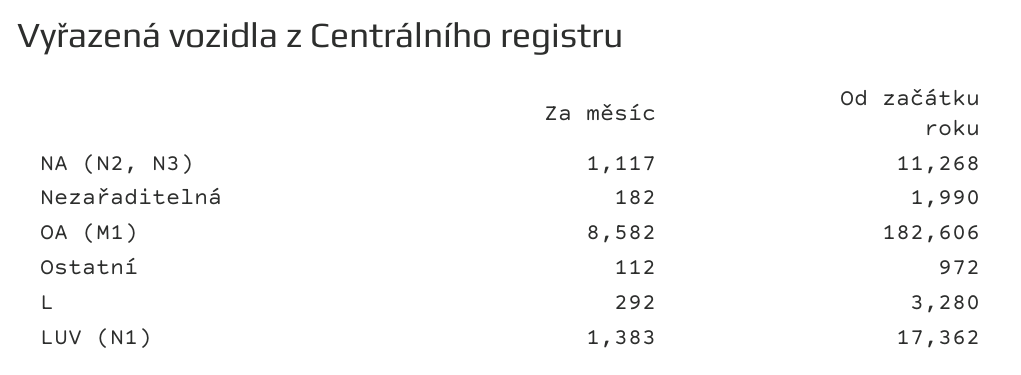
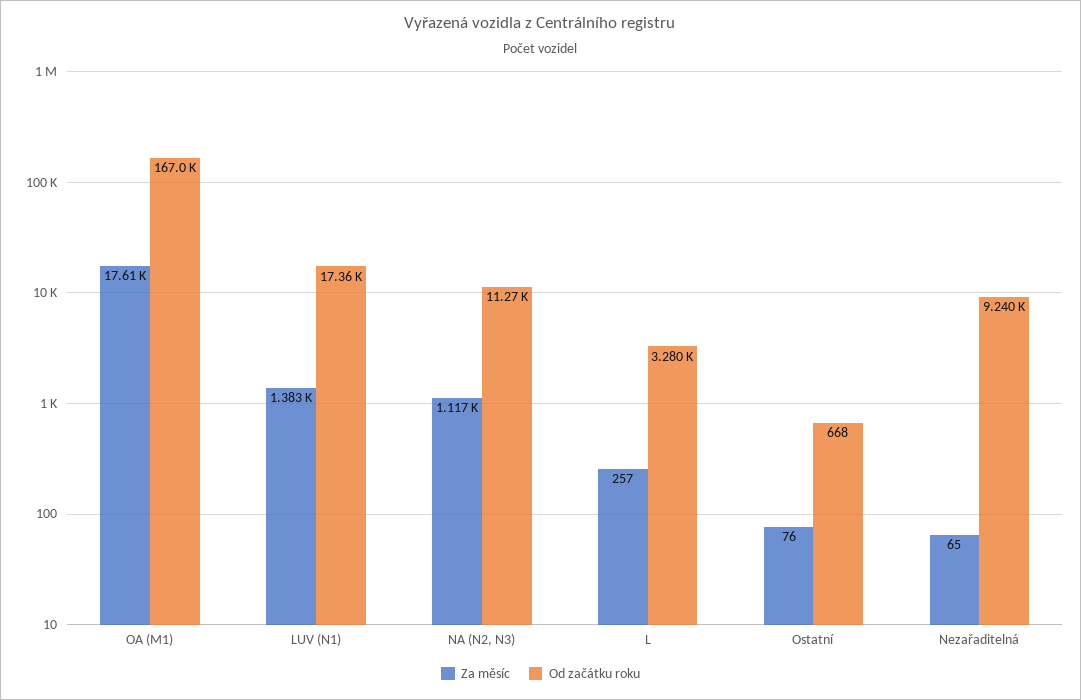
Za měsíc, Nezařaditelná: 182 -> 65
Od začátku roku, Nezařaditelná: 1990 -> 9240
Za měsíc, OA (M1): 8582 -> 17610
Od začátku roku, OA (M1): 182606 -> 167000
Za měsíc, Ostatní: 112 -> 76
Od začátku roku, Ostatní: 972 -> 668
Za měsíc, L: 292 -> 257

